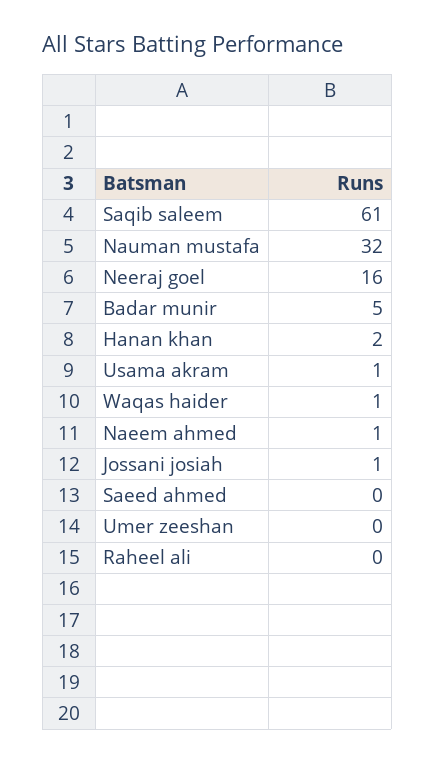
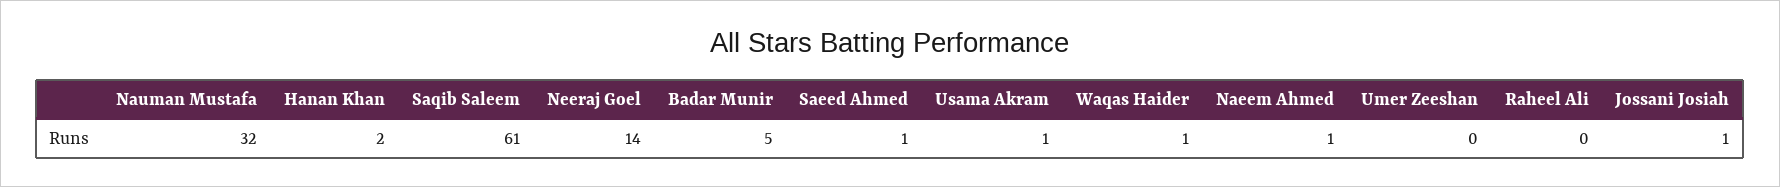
Neeraj goel: 16 -> 14
Saeed ahmed: 0 -> 1

